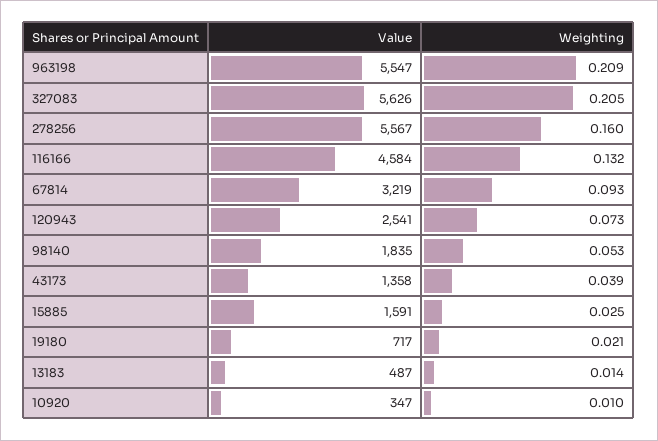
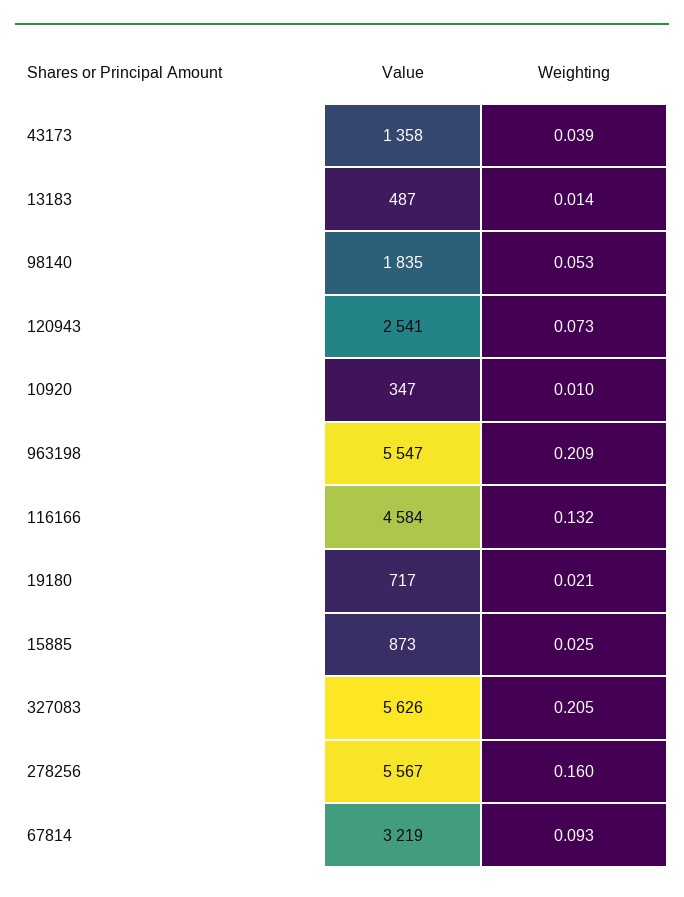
Value, 15885: 1591 -> 873

